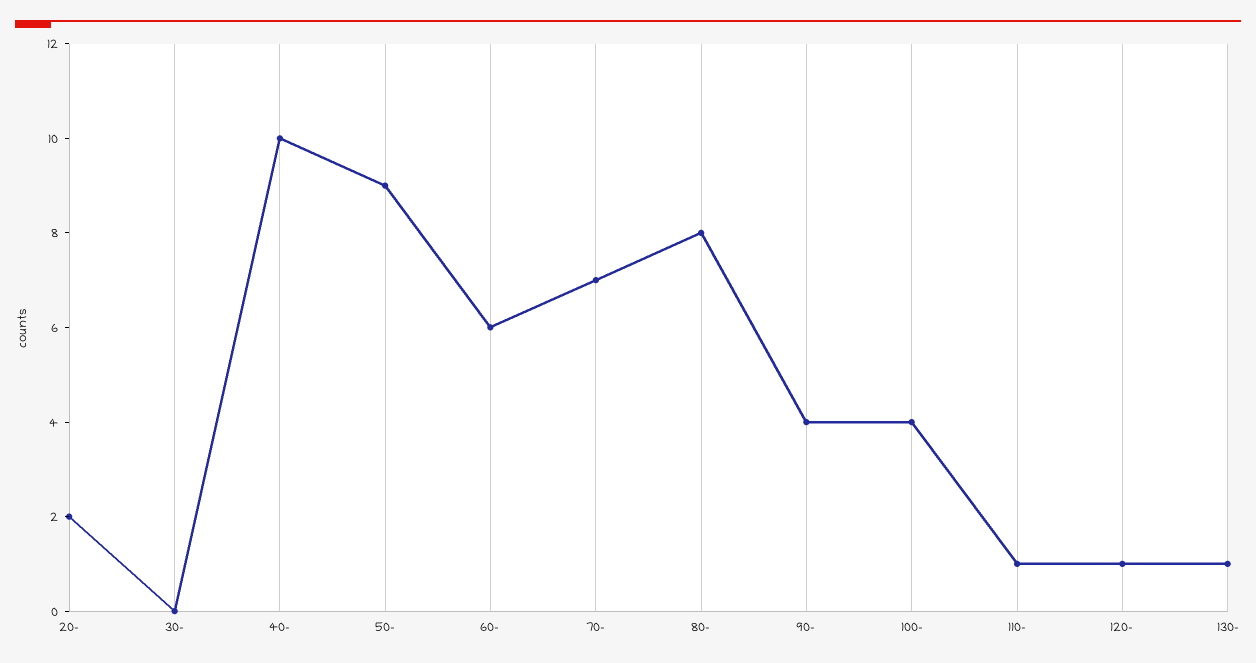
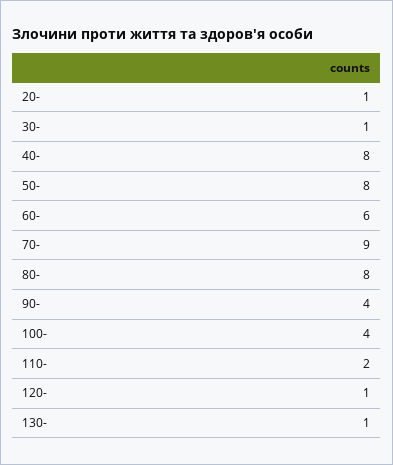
20-: 2 -> 1
30-: 0 -> 1
40-: 10 -> 8
50-: 9 -> 8
70-: 7 -> 9
110-: 1 -> 2

